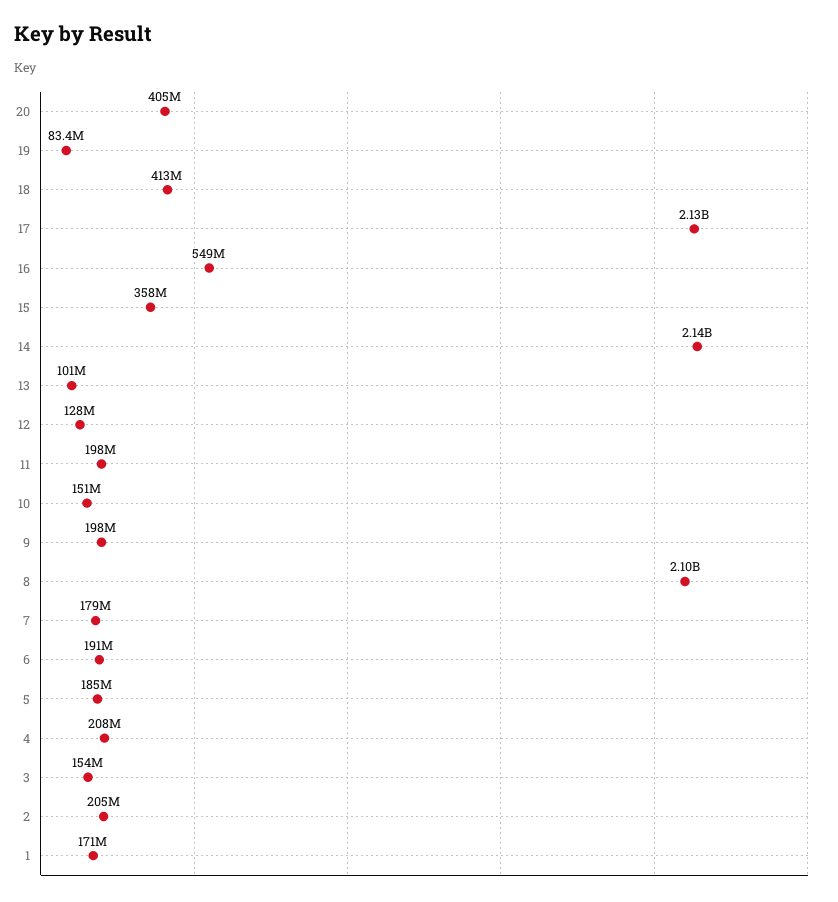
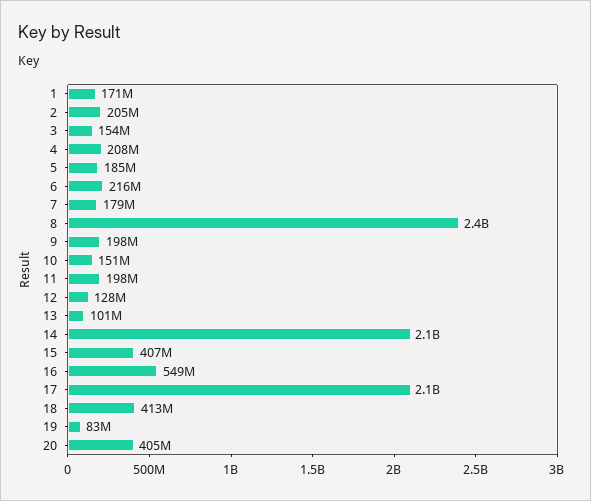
15: 358000000 -> 407000000
8: 2100000000 -> 2400000000
6: 191000000 -> 216000000

